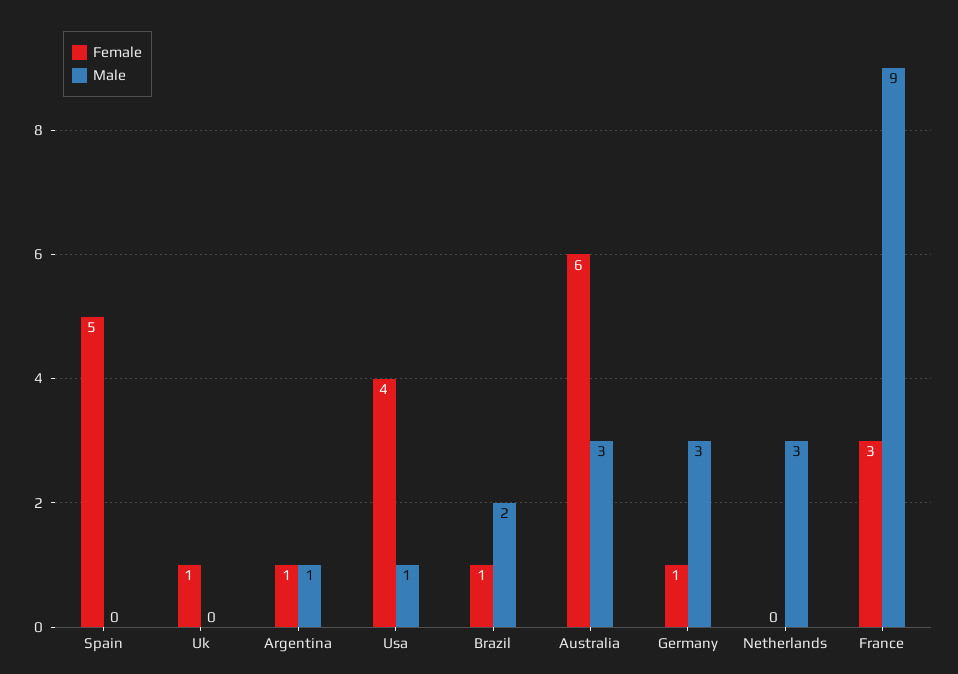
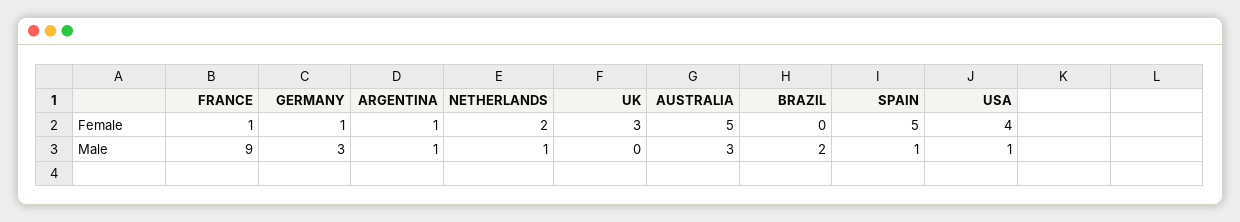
Male, Spain: 0 -> 1
Female, Uk: 1 -> 3
Female, Brazil: 1 -> 0
Female, Australia: 6 -> 5
Female, Netherlands: 0 -> 2
Male, Netherlands: 3 -> 1
Female, France: 3 -> 1

